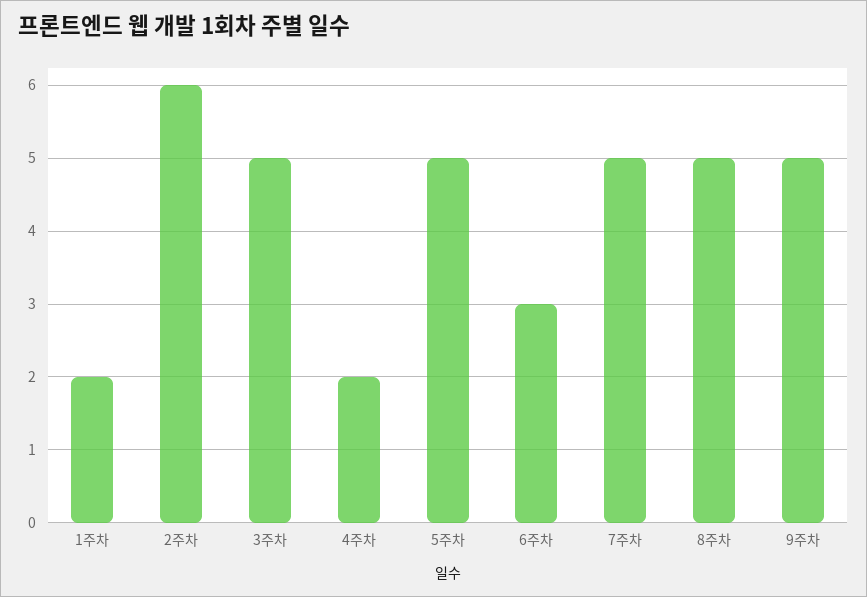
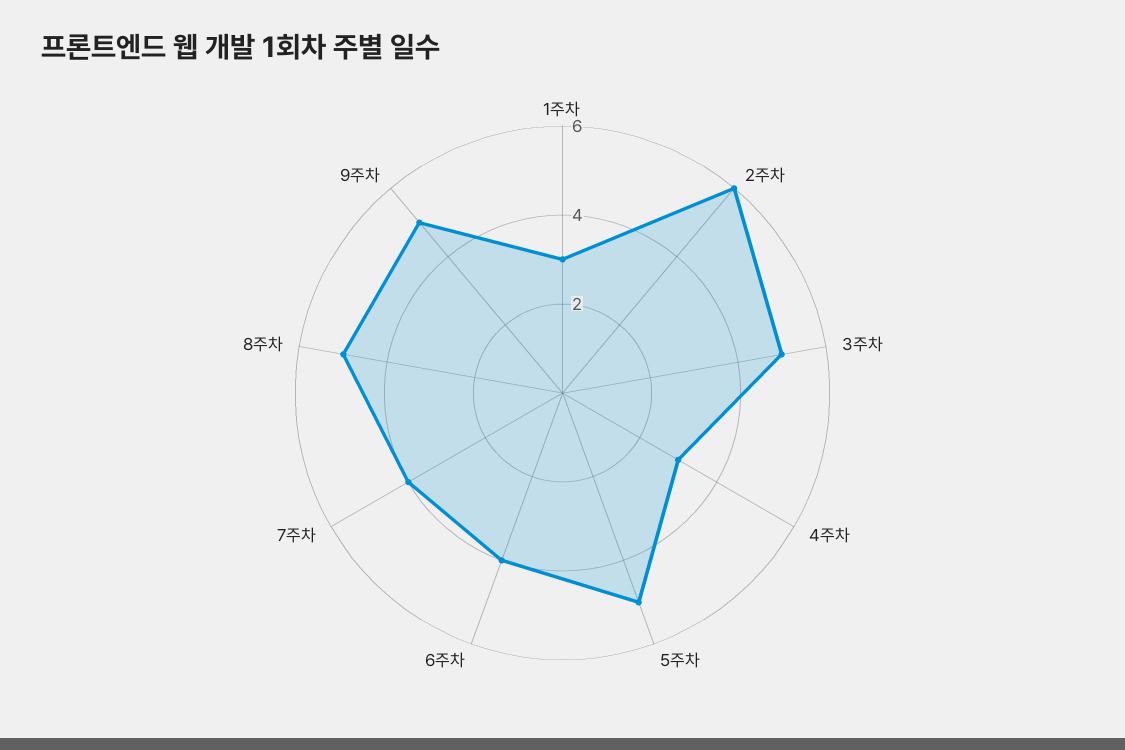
1주차: 2 -> 3
4주차: 2 -> 3
6주차: 3 -> 4
7주차: 5 -> 4

